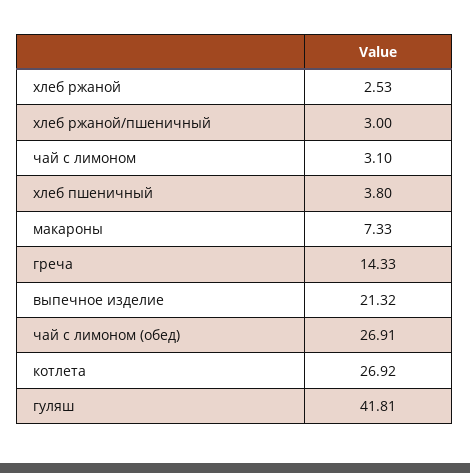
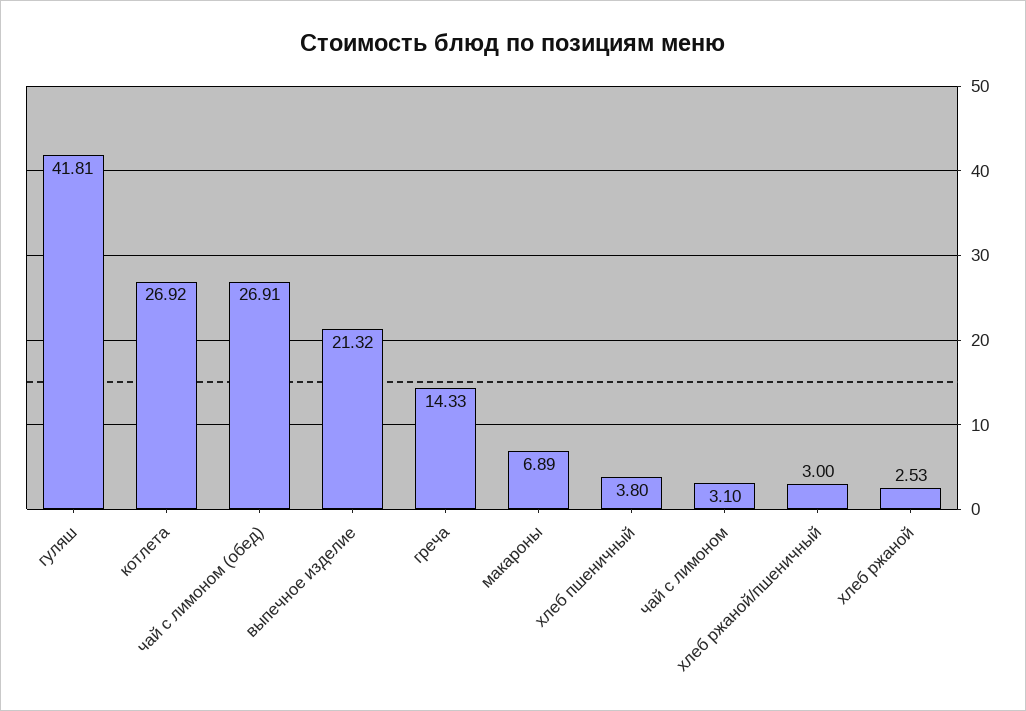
макароны: 7.33 -> 6.89

